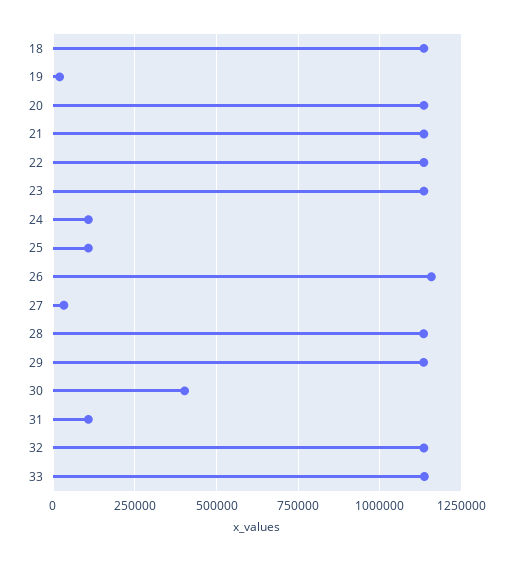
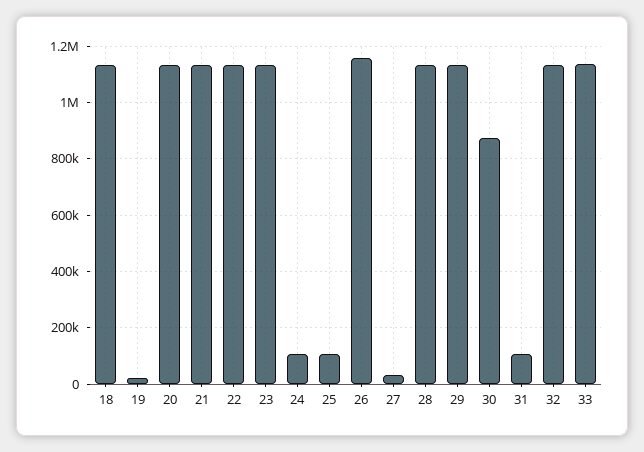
30: 400000 -> 875000

